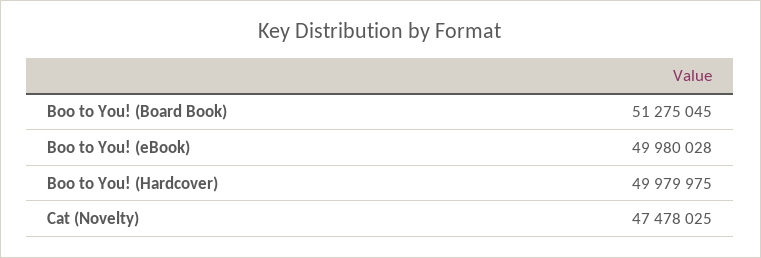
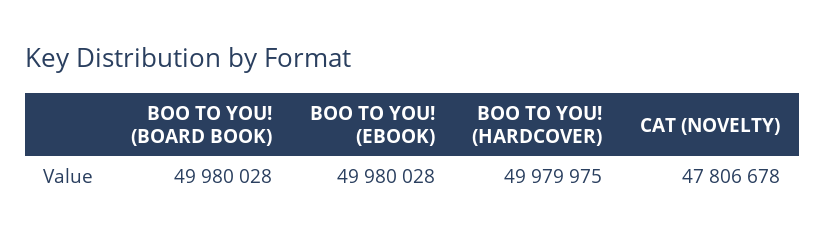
Boo to You! (Board Book): 51275045 -> 49980028
Cat (Novelty): 47478025 -> 47806678

